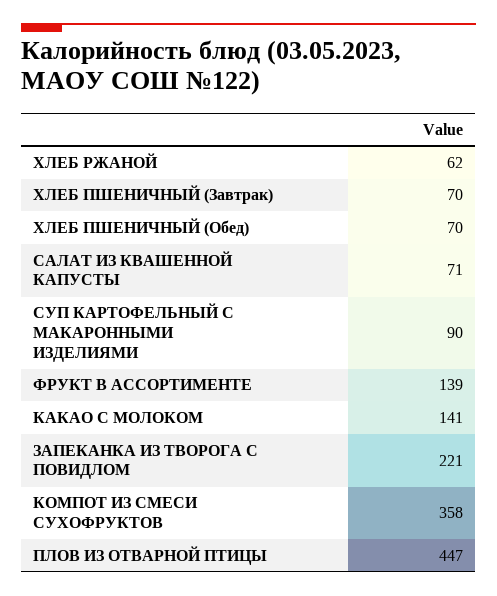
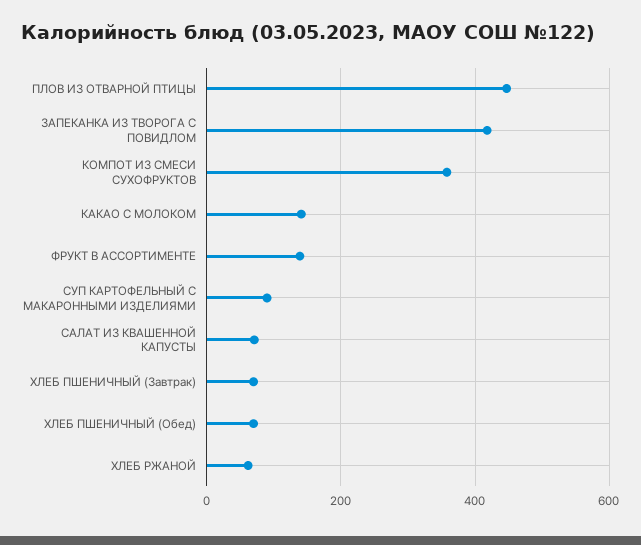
ЗАПЕКАНКА ИЗ ТВОРОГА С ПОВИДЛОМ: 221 -> 420

